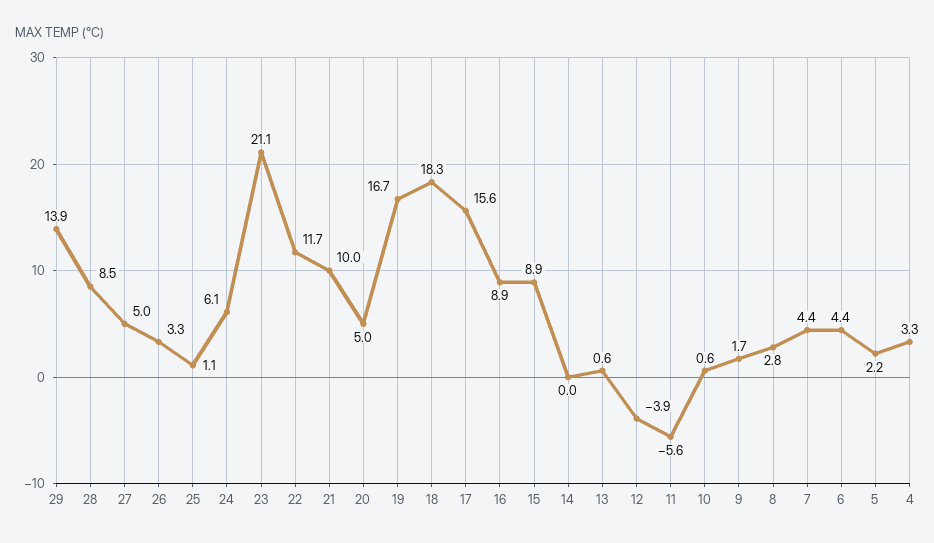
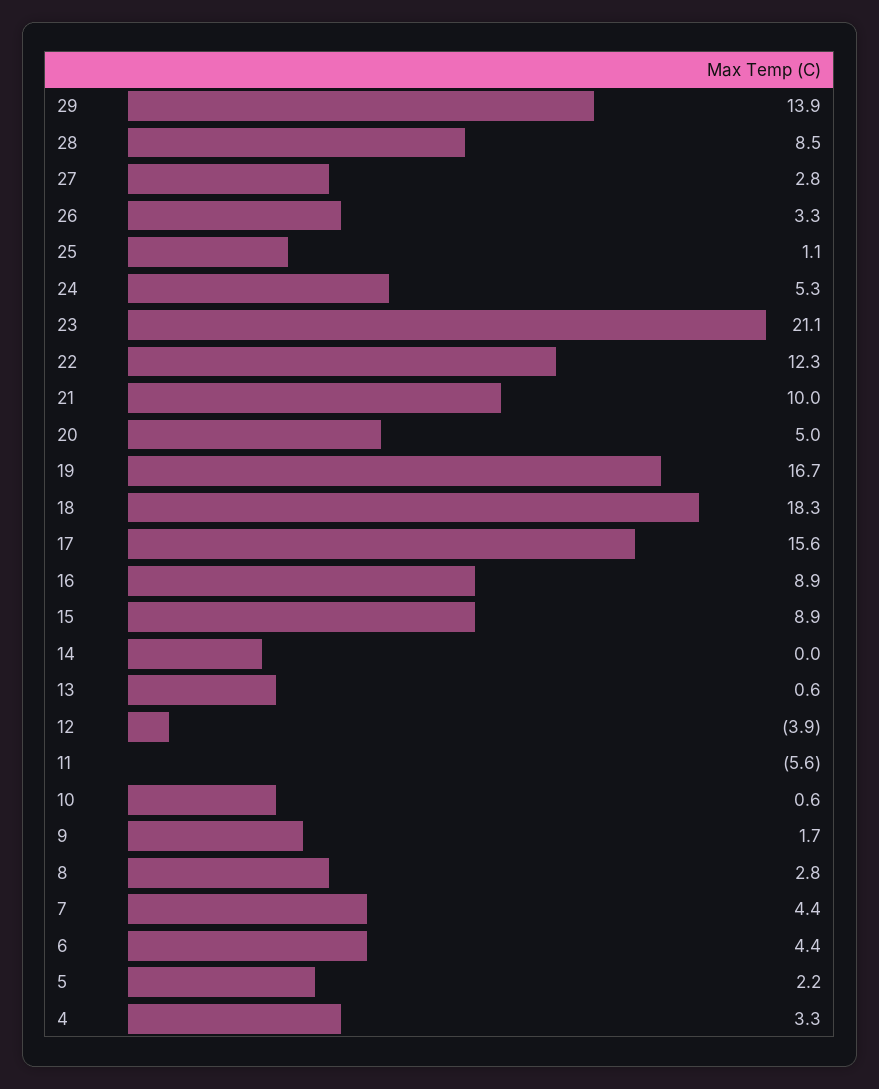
27: 5 -> 2.8
24: 6.1 -> 5.3
22: 11.7 -> 12.3

